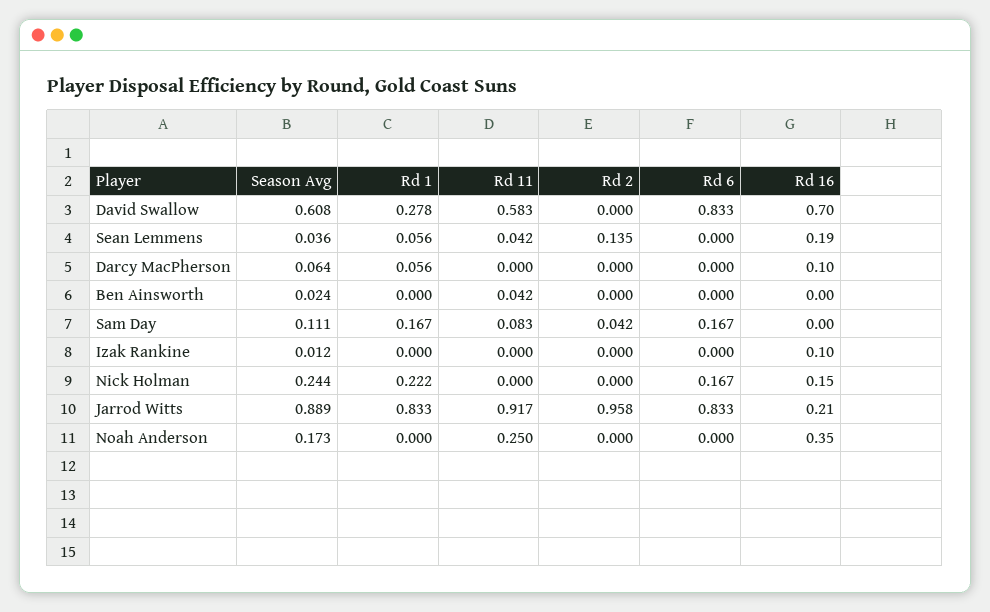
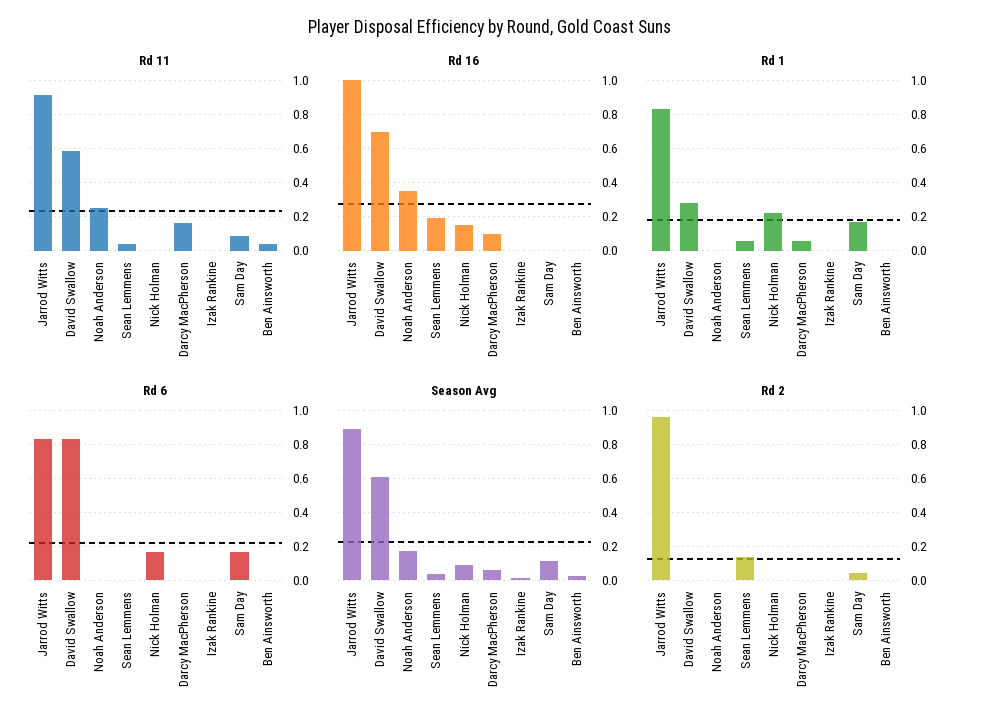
Rd 11, Darcy MacPherson: 0 -> 0.15
Rd 16, Izak Rankine: 0.1 -> 0
Season Avg, Nick Holman: 0.244 -> 0.1
Rd 16, Jarrod Witts: 0.21 -> 1

